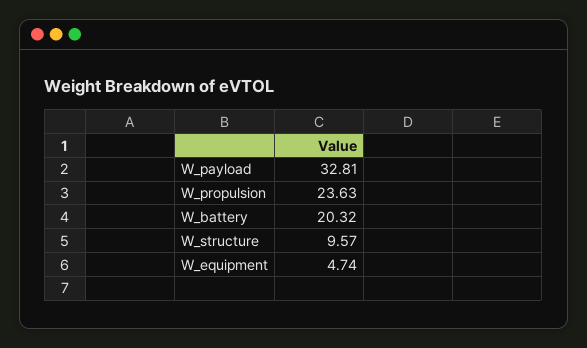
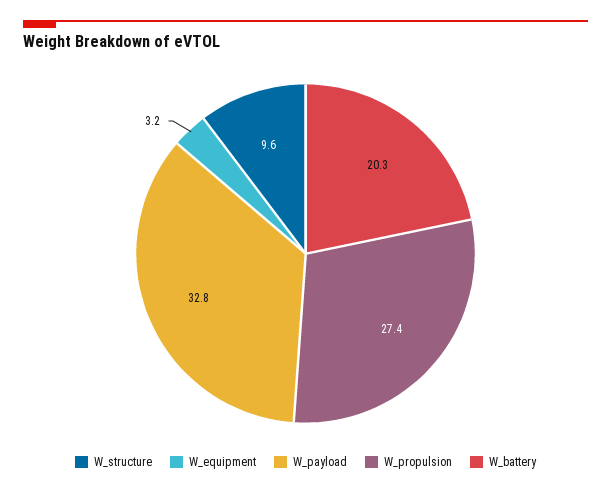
W_propulsion: 23.63 -> 27.4
W_equipment: 4.74 -> 3.2

